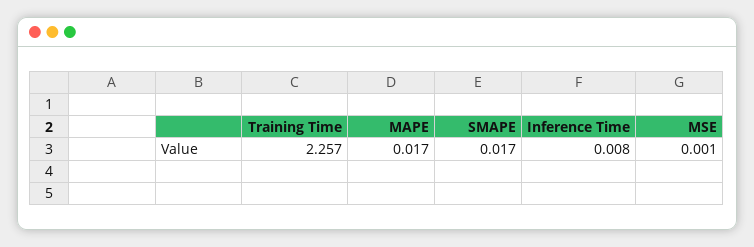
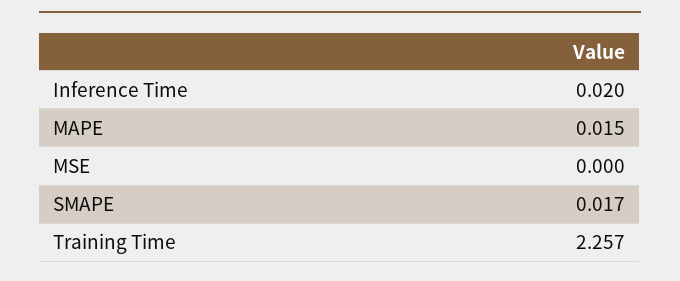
MAPE: 0.017 -> 0.015
Inference Time: 0.008 -> 0.02
MSE: 0.001 -> 0

